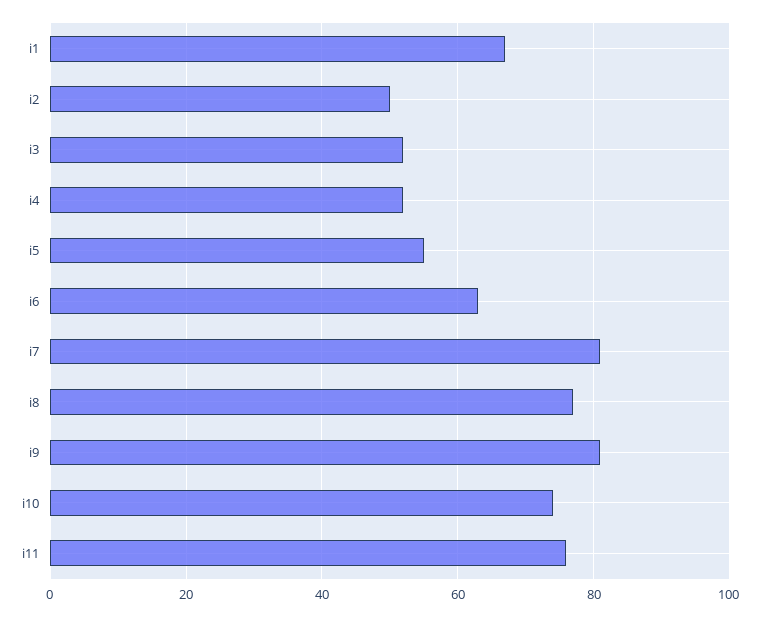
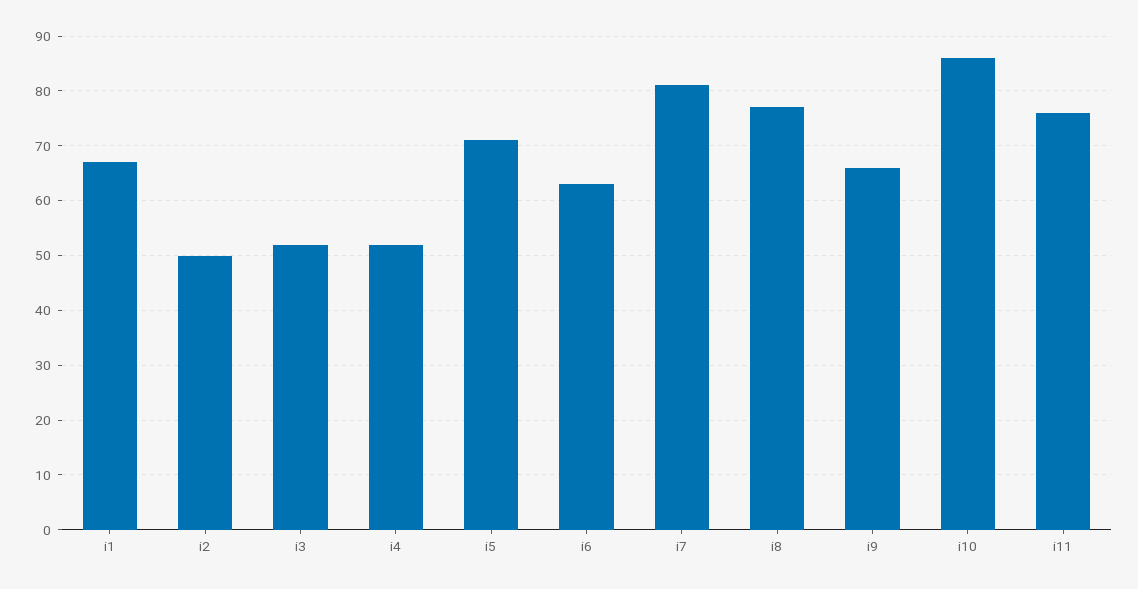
i5: 55 -> 70
i9: 80 -> 65
i10: 75 -> 85

